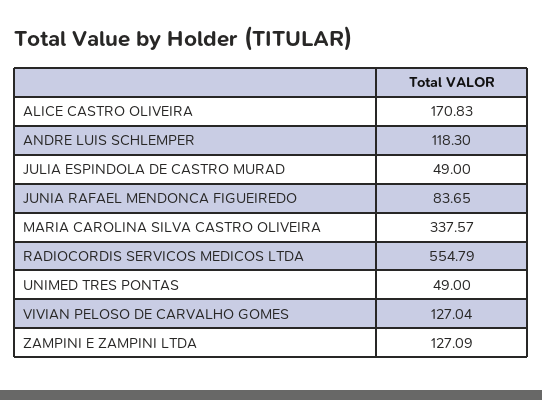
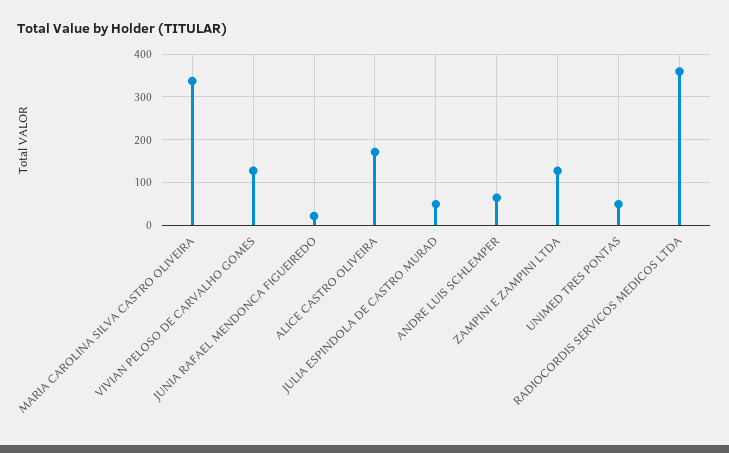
ANDRE LUIS SCHLEMPER: 118.3 -> 60
JUNIA RAFAEL MENDONCA FIGUEIREDO: 83.65 -> 20
RADIOCORDIS SERVICOS MEDICOS LTDA: 554.79 -> 360

